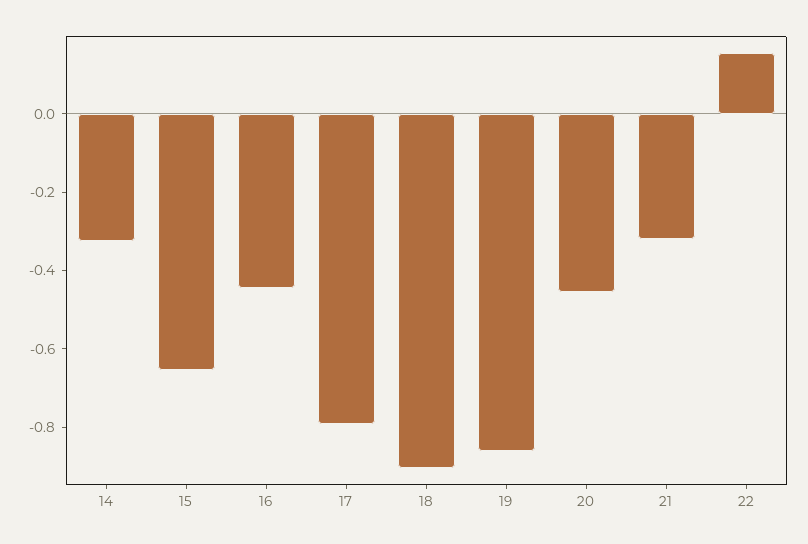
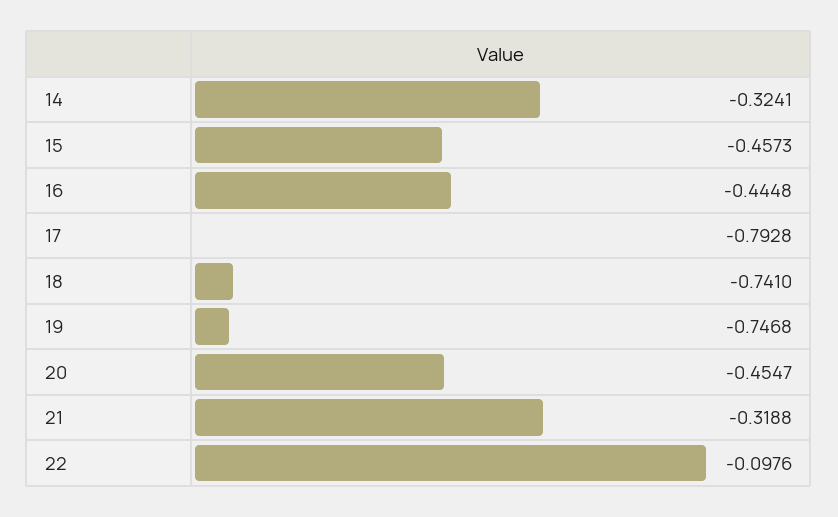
15: -0.65 -> -0.4573
18: -0.9 -> -0.741
19: -0.85 -> -0.7468
22: 0.15 -> -0.0976

